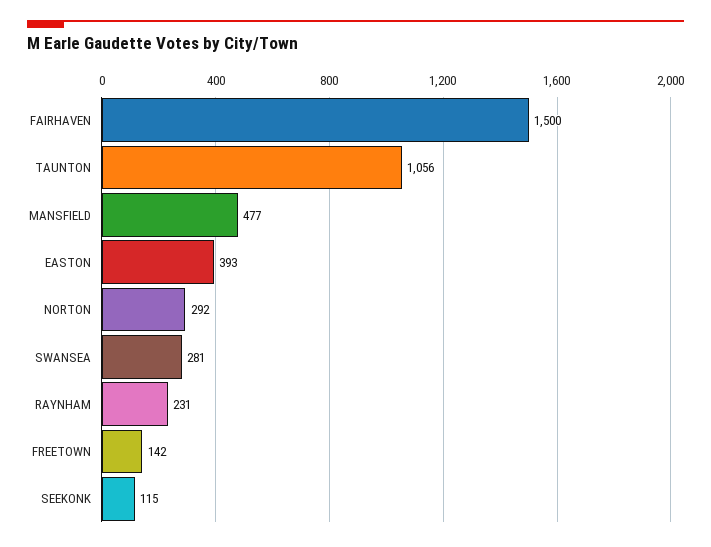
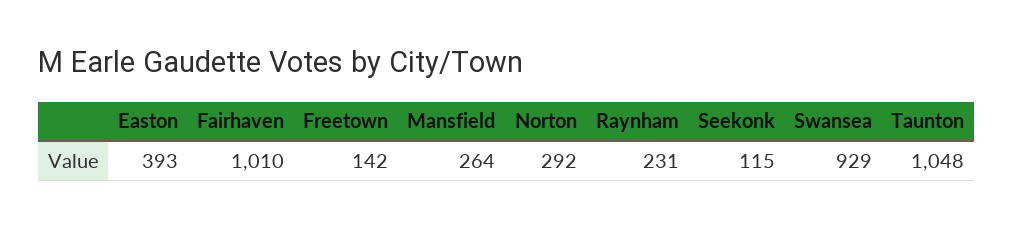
FAIRHAVEN: 1500 -> 1010
TAUNTON: 1056 -> 1048
MANSFIELD: 477 -> 264
SWANSEA: 281 -> 929

